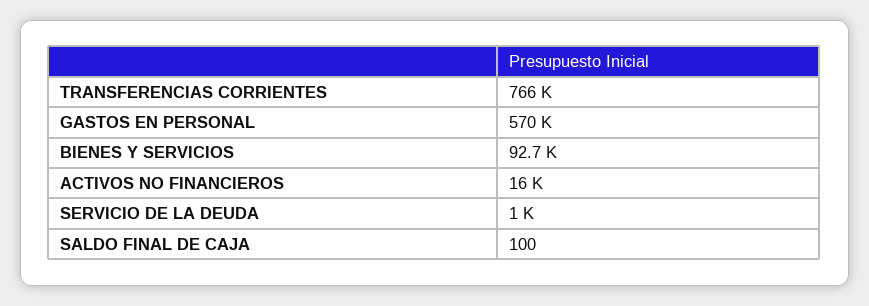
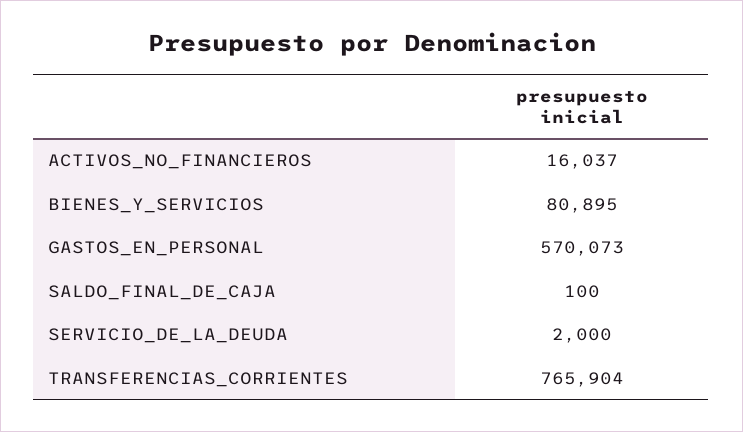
BIENES Y SERVICIOS: 92700 -> 80895
SERVICIO DE LA DEUDA: 1000 -> 2000

